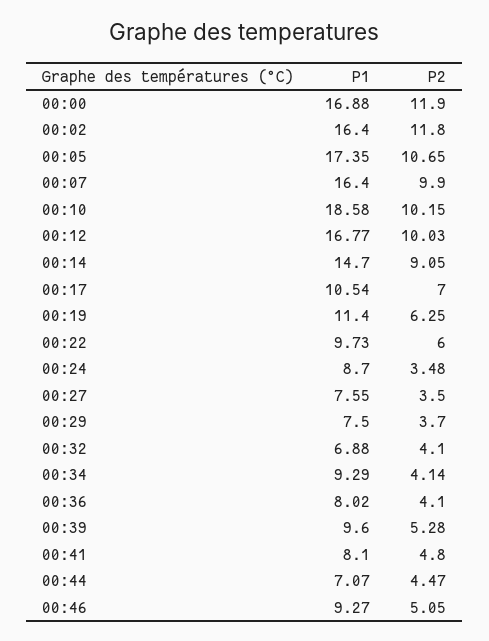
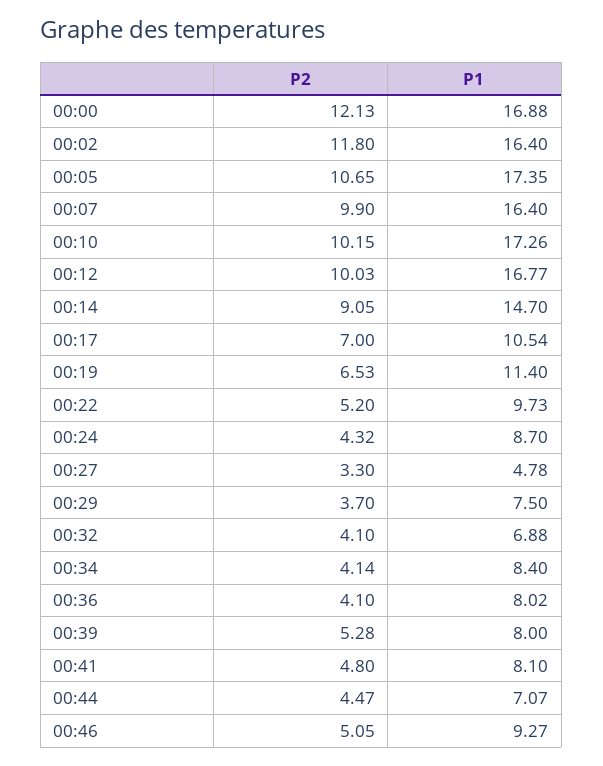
P2, 00:00: 11.9 -> 12.13
P1, 00:10: 18.58 -> 17.26
P2, 00:19: 6.25 -> 6.53
P2, 00:22: 6 -> 5.2
P2, 00:24: 3.48 -> 4.32
P1, 00:27: 7.55 -> 4.78
P2, 00:27: 3.5 -> 3.3
P1, 00:34: 9.29 -> 8.4
P1, 00:39: 9.6 -> 8

